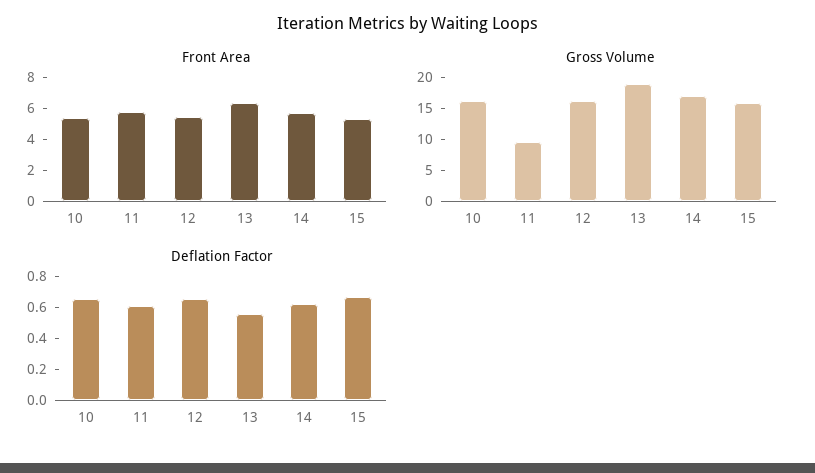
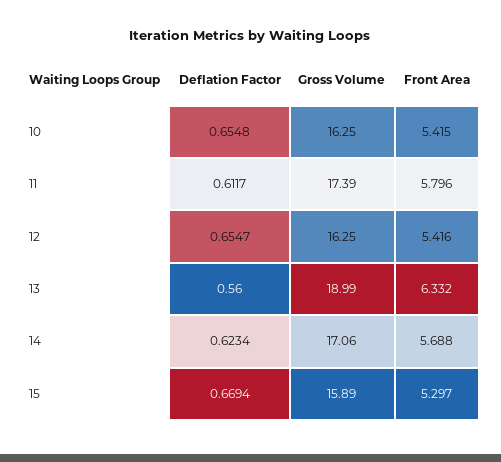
Gross Volume, 11: 10 -> 17.39

